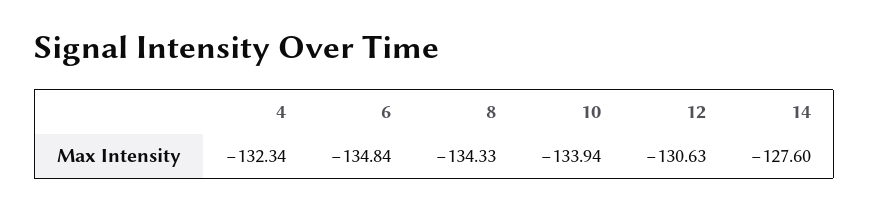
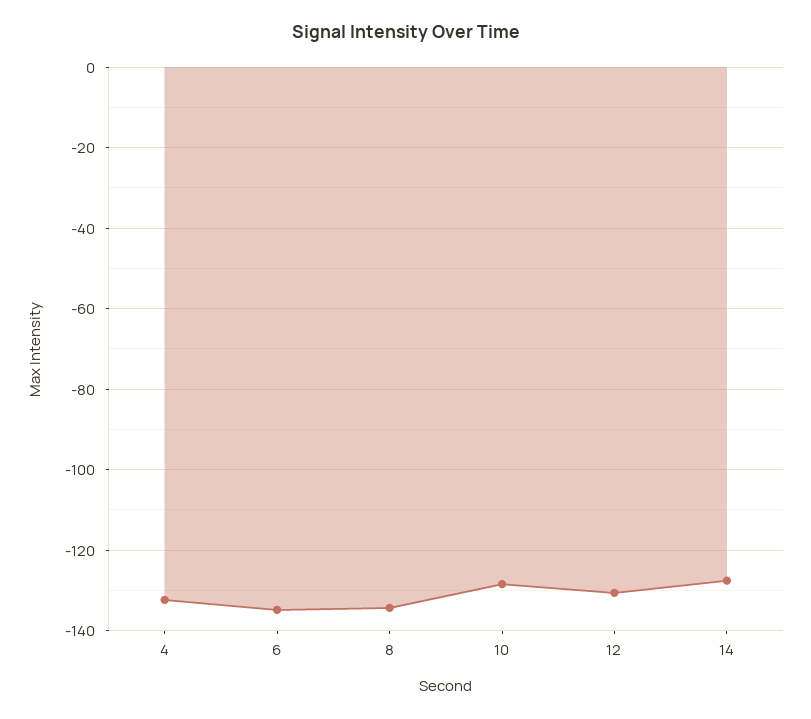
10: -133.94 -> -128

